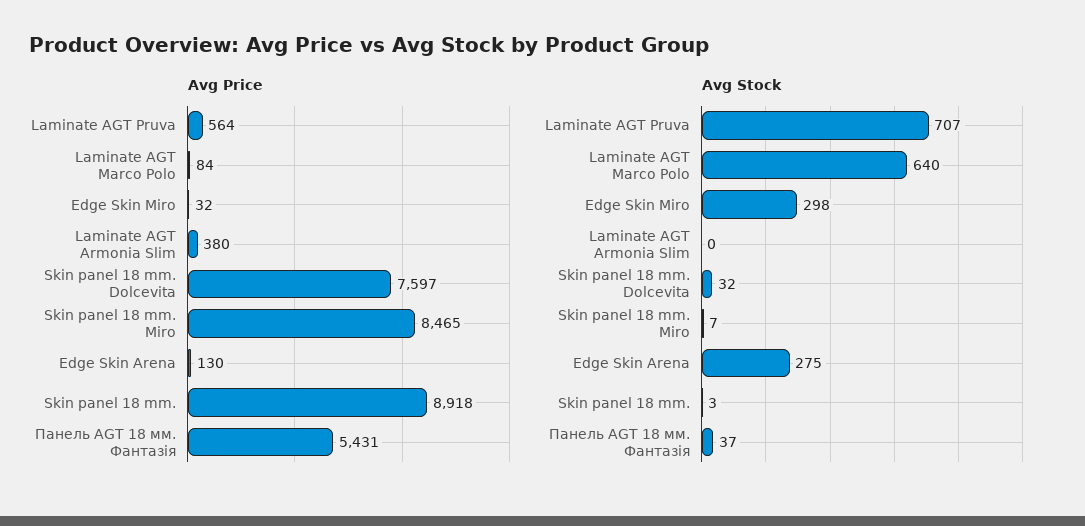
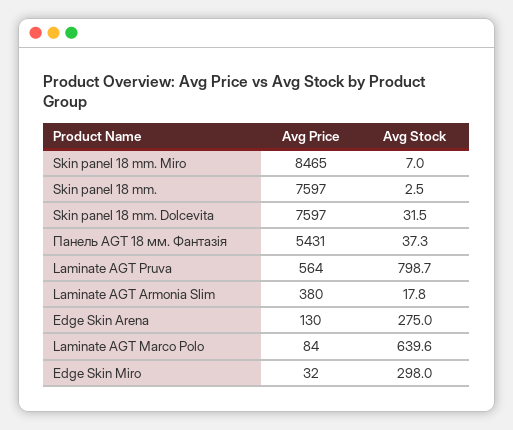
Avg Price, Skin panel 18 mm.: 8918 -> 7597
Avg Stock, Laminate AGT Pruva: 707 -> 798.7
Avg Stock, Laminate AGT Armonia Slim: 0 -> 17.8

